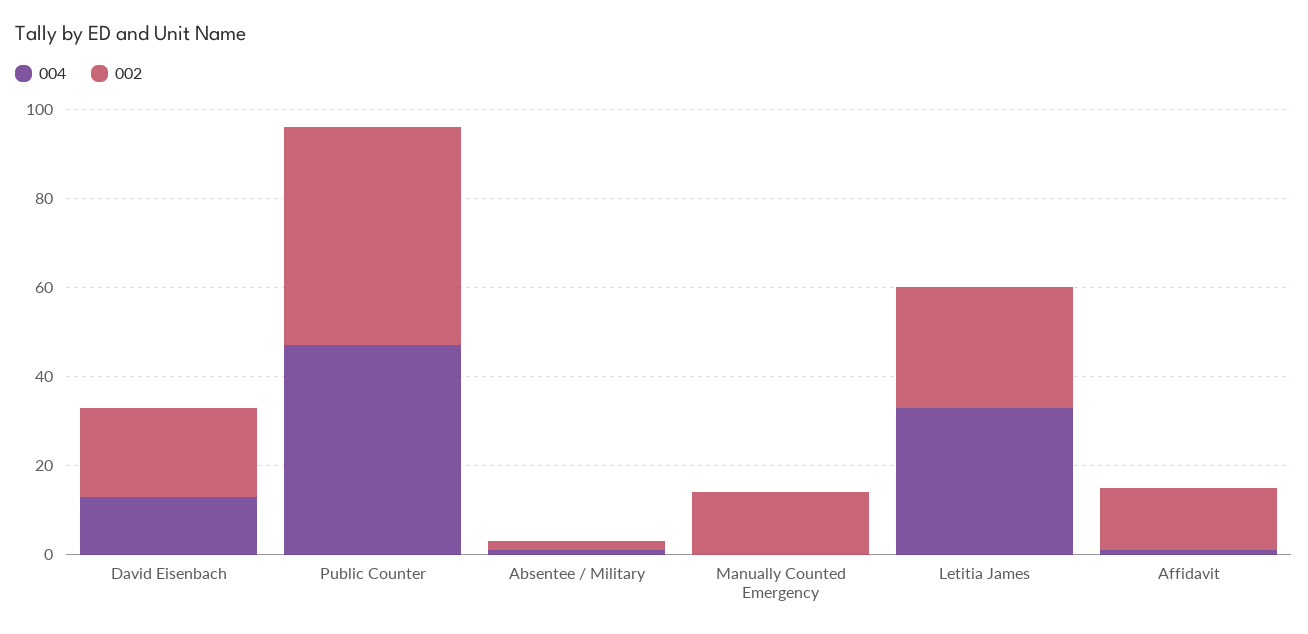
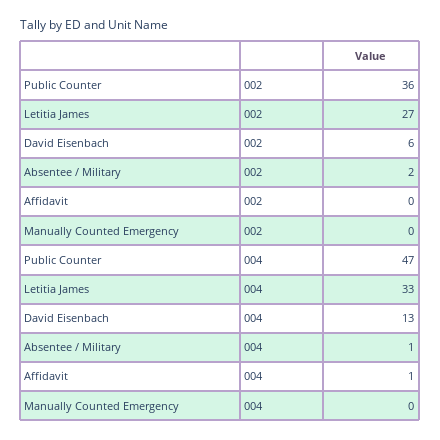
002, David Eisenbach: 20 -> 6
002, Public Counter: 50 -> 36
002, Manually Counted Emergency: 15 -> 0
002, Affidavit: 15 -> 0

